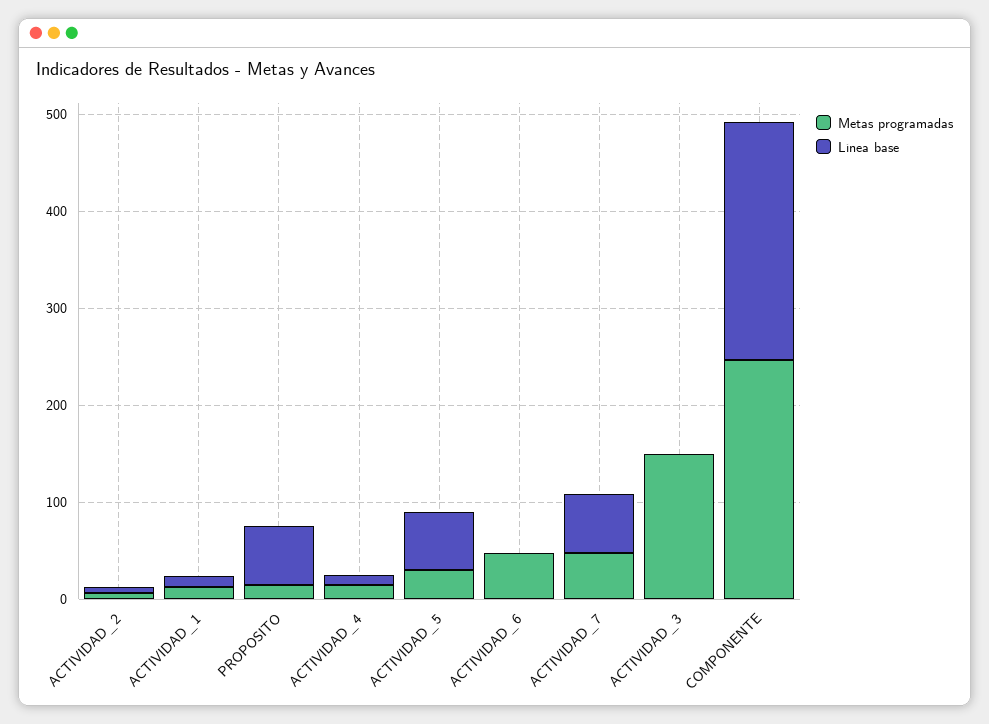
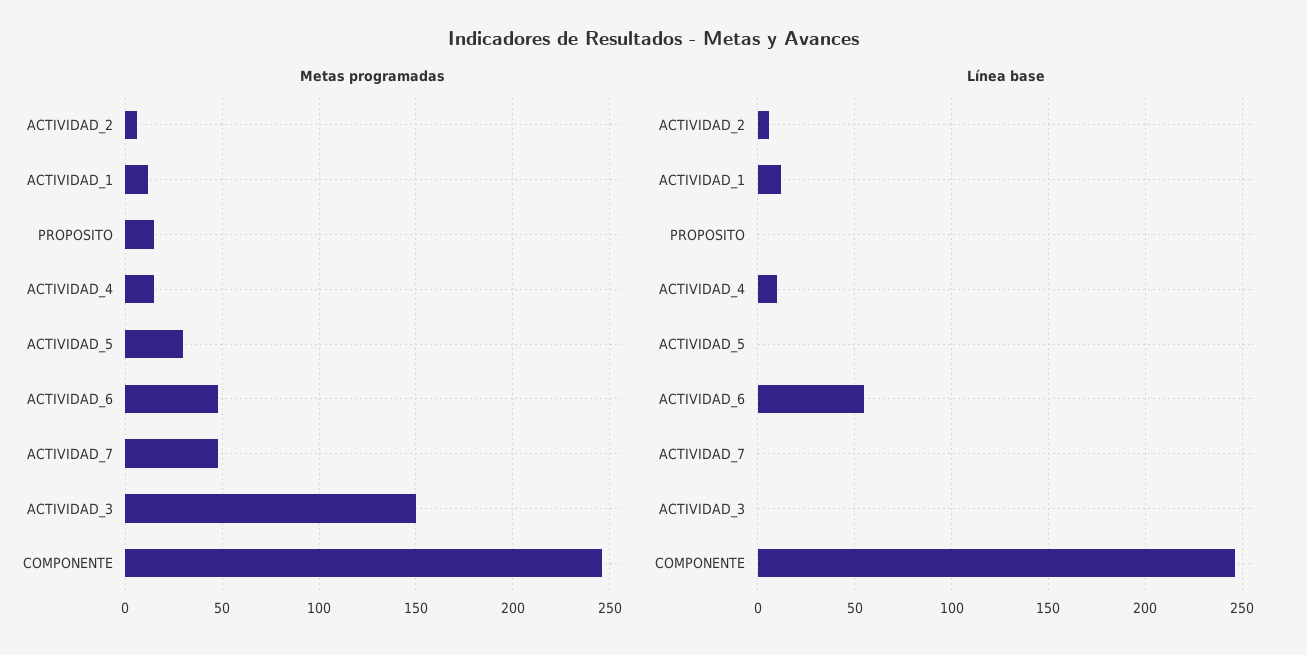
Línea base, PROPOSITO: 60 -> 0
Línea base, ACTIVIDAD_5: 60 -> 0
Línea base, ACTIVIDAD_6: 0 -> 55
Línea base, ACTIVIDAD_7: 60 -> 0

